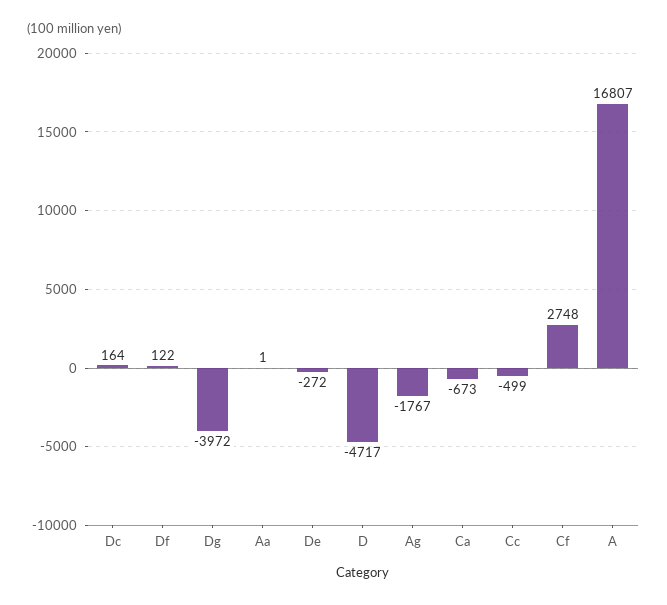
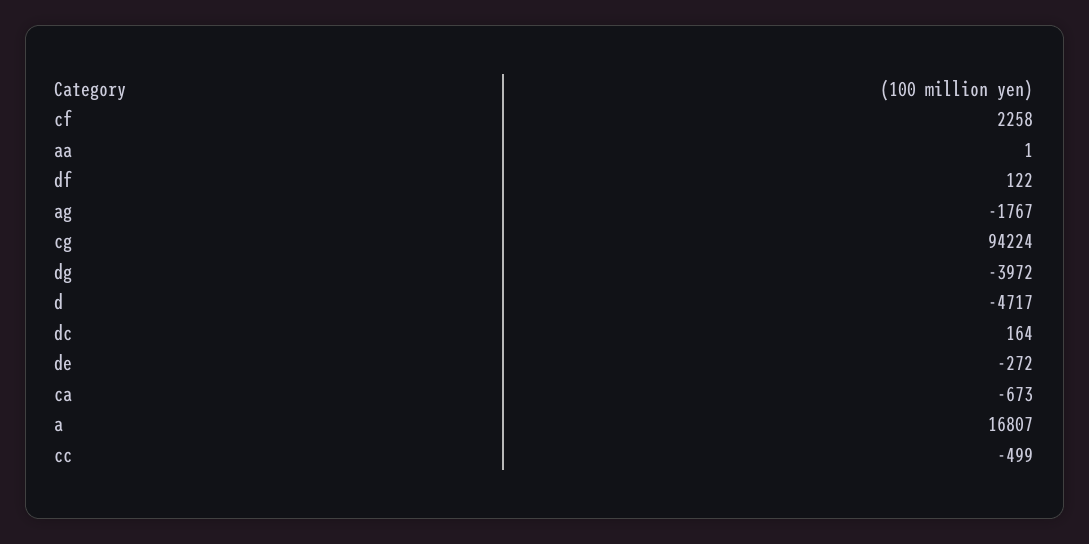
Cf: 2748 -> 2258
cg: none -> 94224

